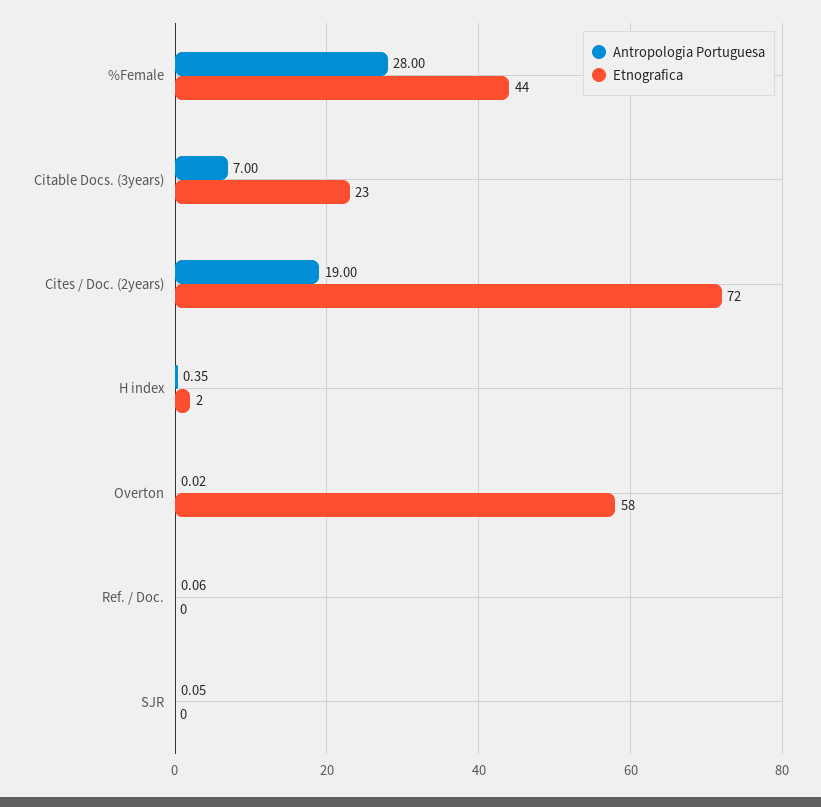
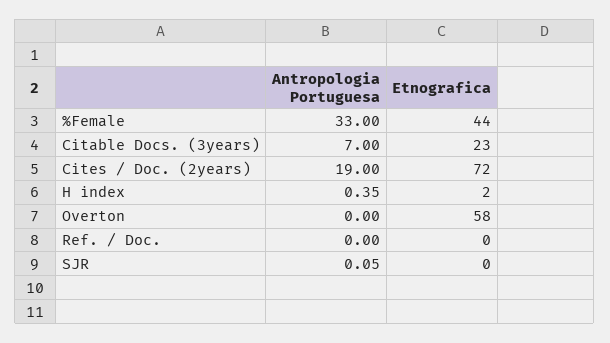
Antropologia Portuguesa, %Female: 28 -> 33
Antropologia Portuguesa, Overton: 0.02 -> 0
Antropologia Portuguesa, Ref. / Doc.: 0.06 -> 0

